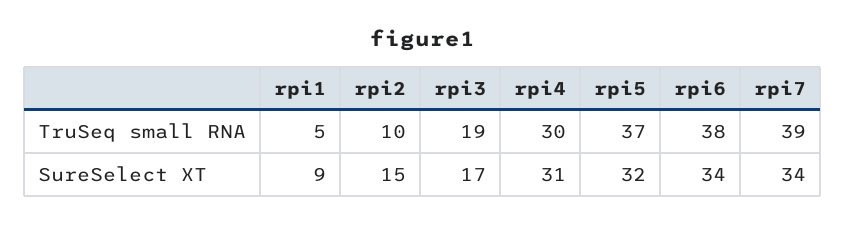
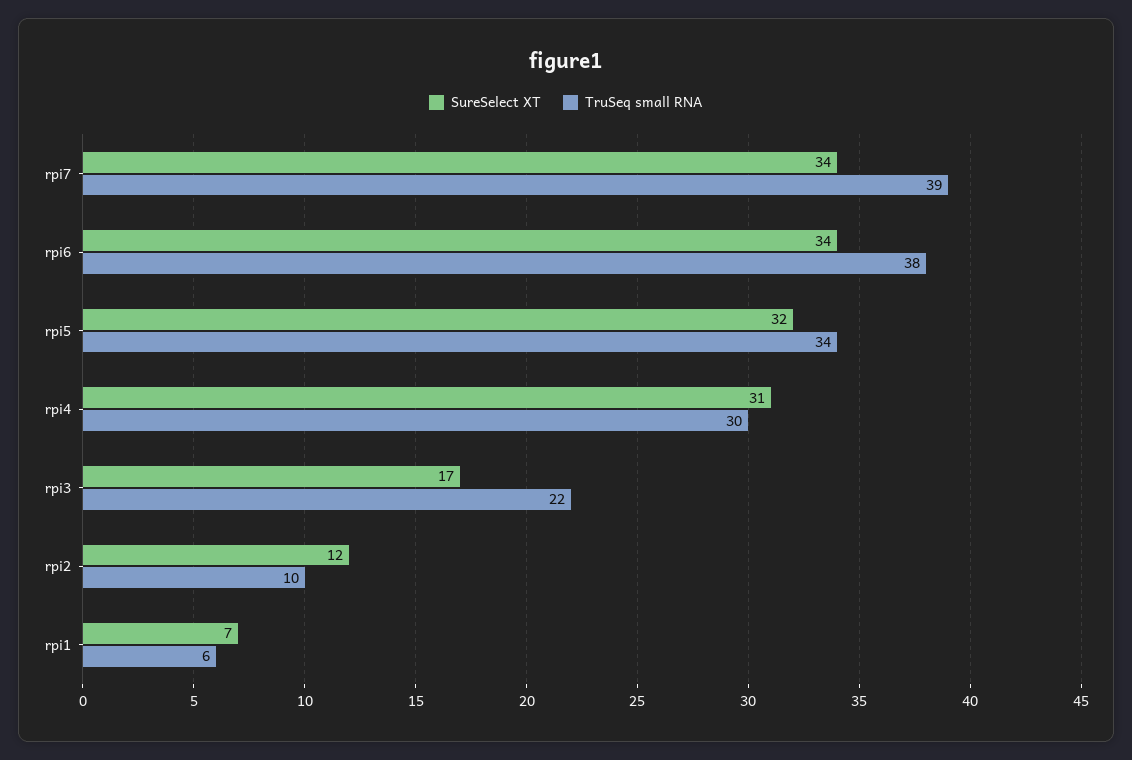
TruSeq small RNA, rpi1: 5 -> 6
TruSeq small RNA, rpi3: 19 -> 22
TruSeq small RNA, rpi5: 37 -> 34
SureSelect XT, rpi1: 9 -> 7
SureSelect XT, rpi2: 15 -> 12

